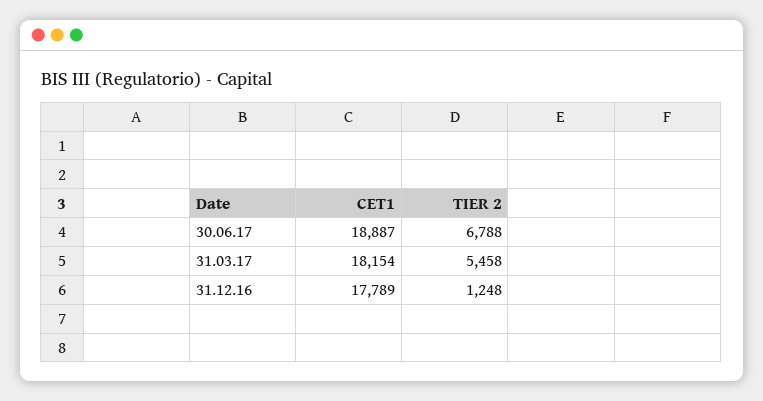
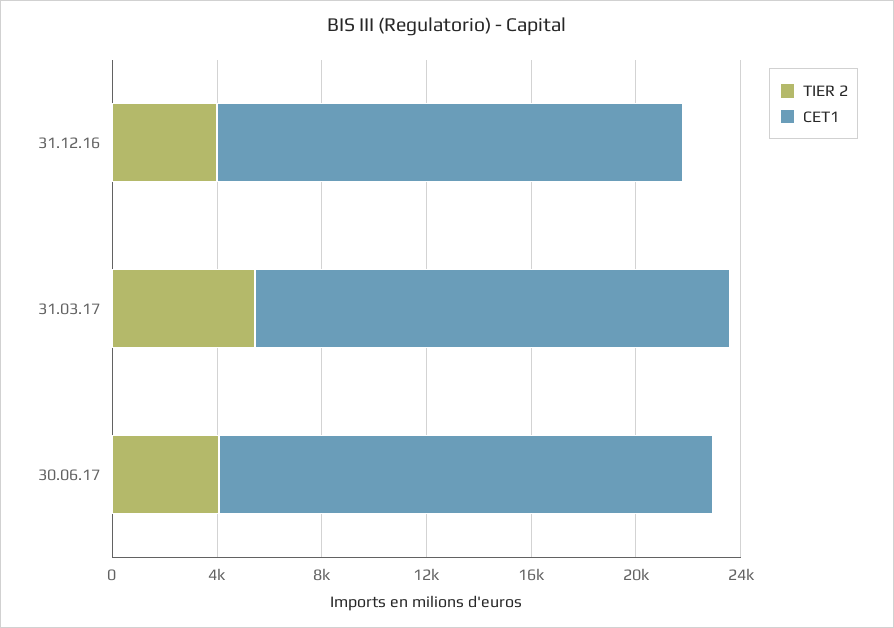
TIER 2, 30.06.17: 6788 -> 4000
TIER 2, 31.12.16: 1248 -> 4000

